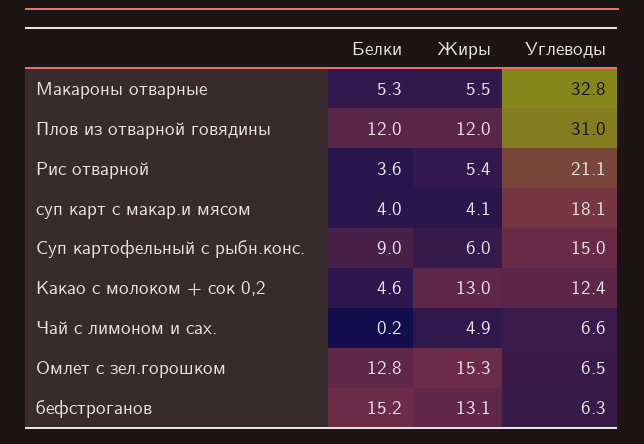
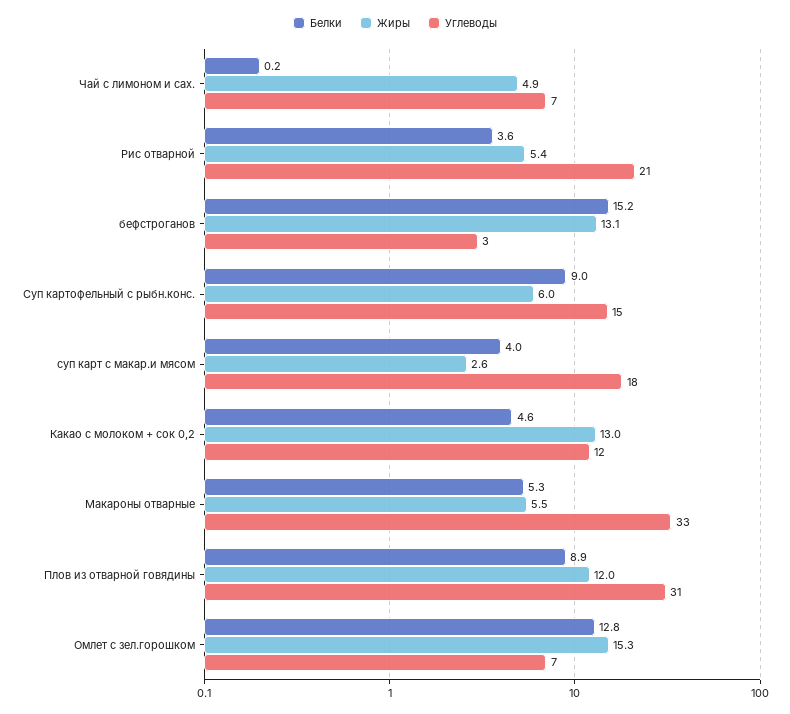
Белки, Плов из отварной говядины: 12 -> 8.9
Жиры, суп карт с макар.и мясом: 4.1 -> 2.6
Углеводы, бефстроганов: 6.3 -> 3

